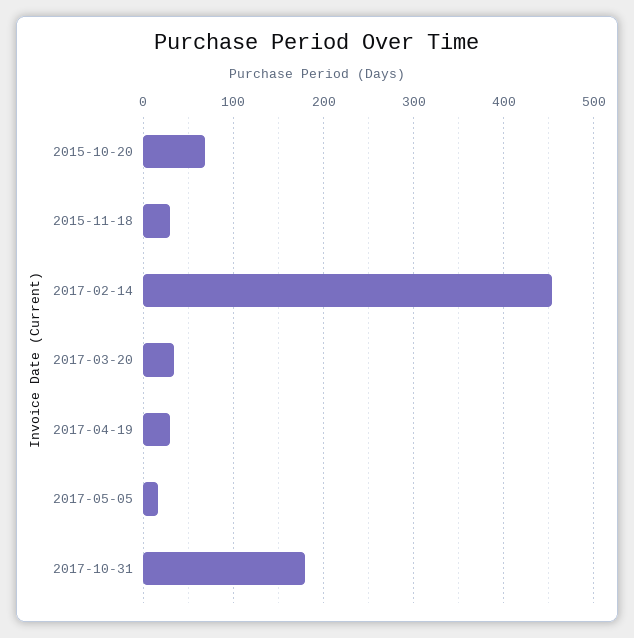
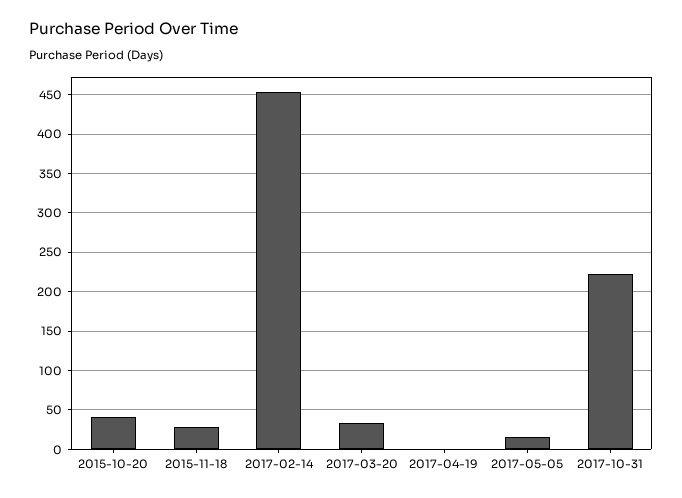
2015-10-20: 70 -> 40
2017-04-19: 30 -> 0
2017-10-31: 180 -> 220

